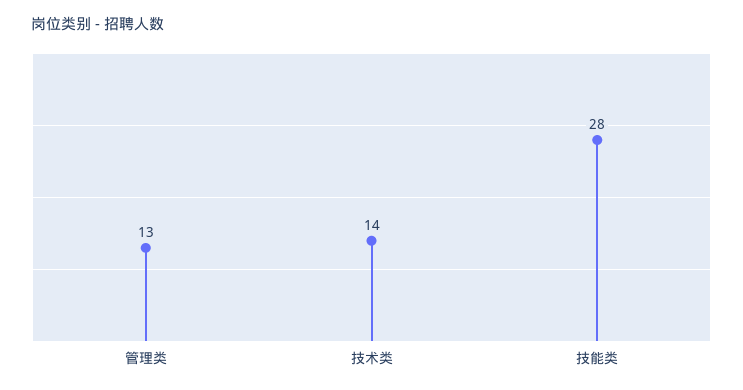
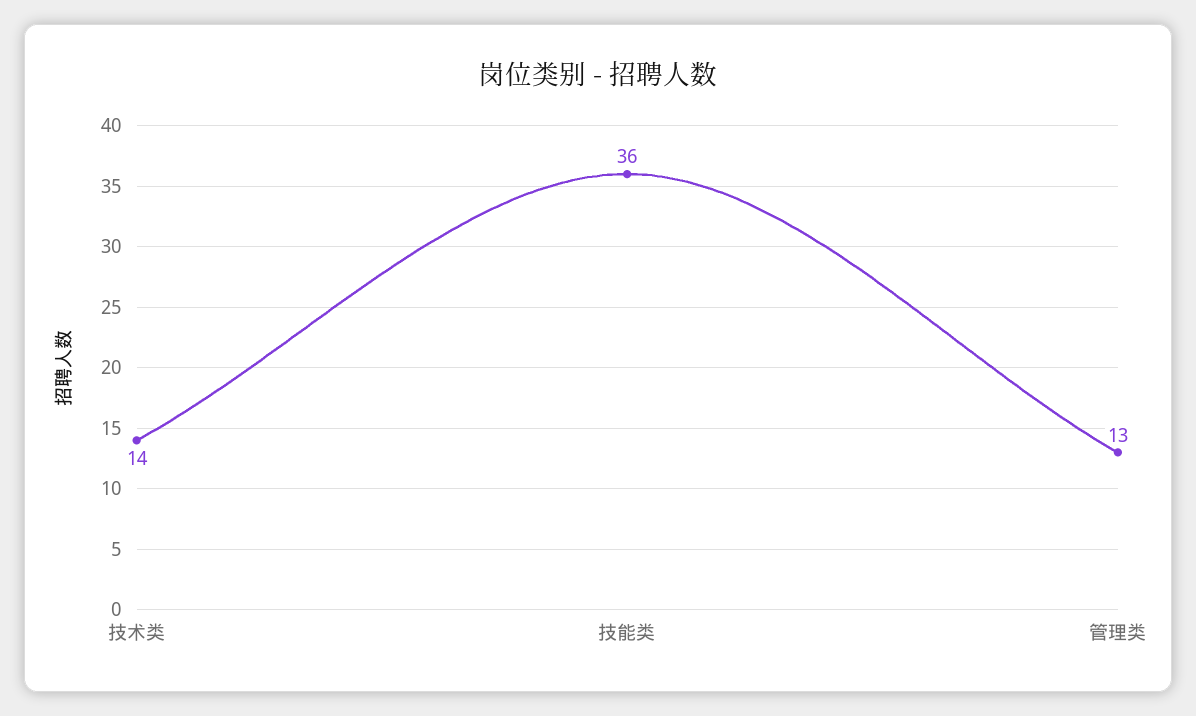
技能类: 28 -> 36

